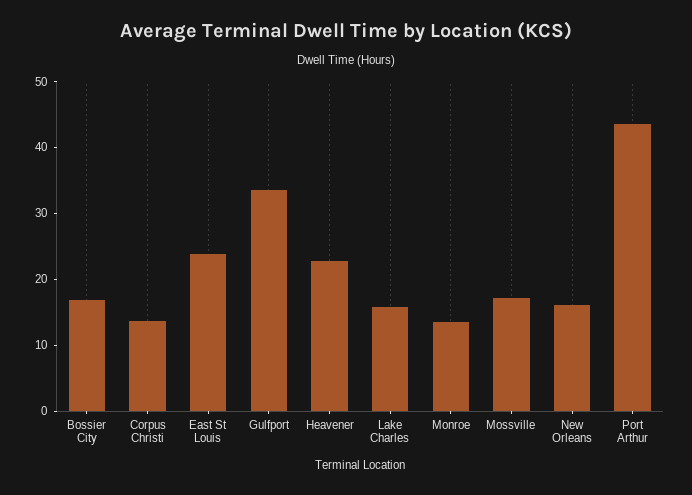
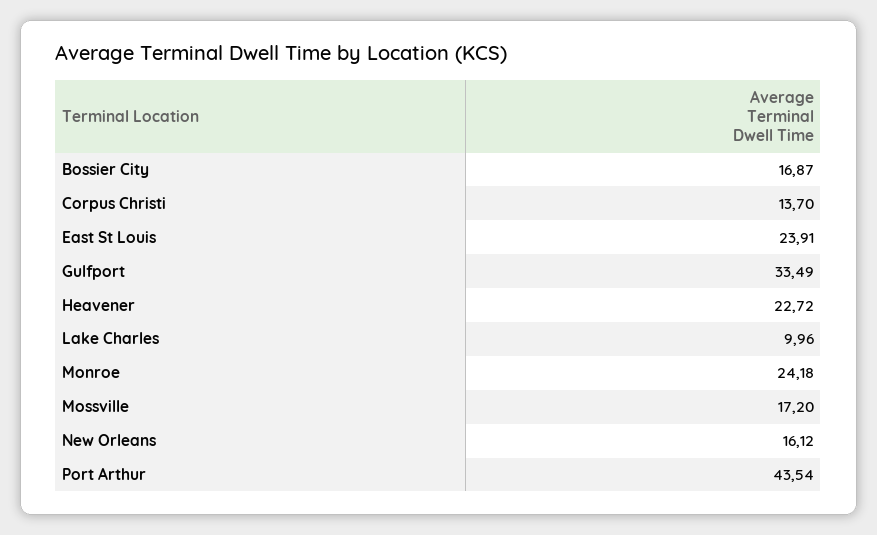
Lake Charles: 16 -> 9.96
Monroe: 14 -> 24.18

